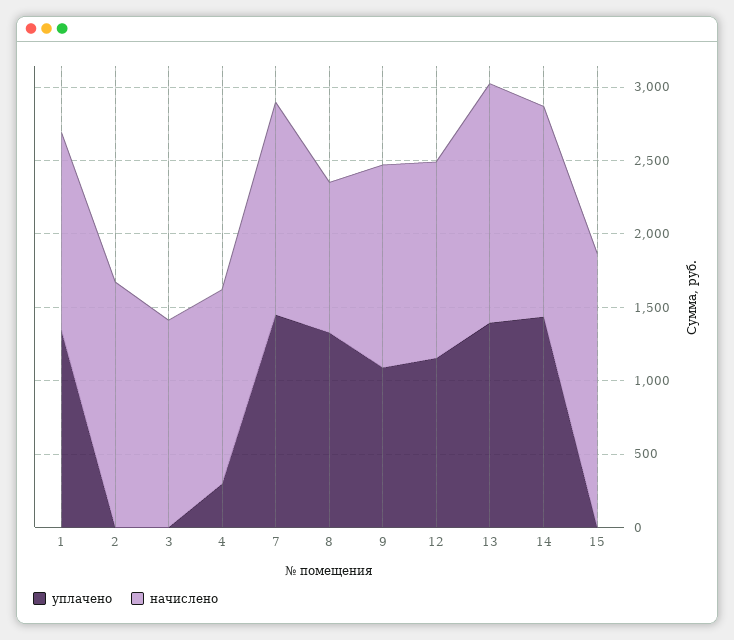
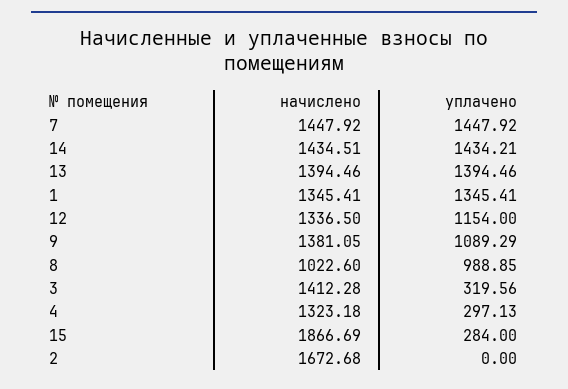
уплачено, 3: 0 -> 319.56
уплачено, 8: 1300 -> 988.85
начислено, 13: 1600 -> 1394.46
уплачено, 15: 0 -> 284

